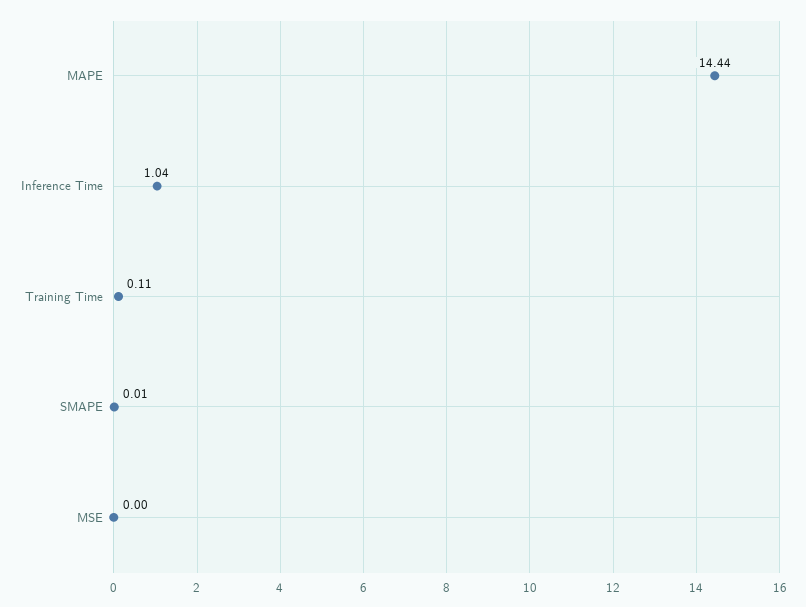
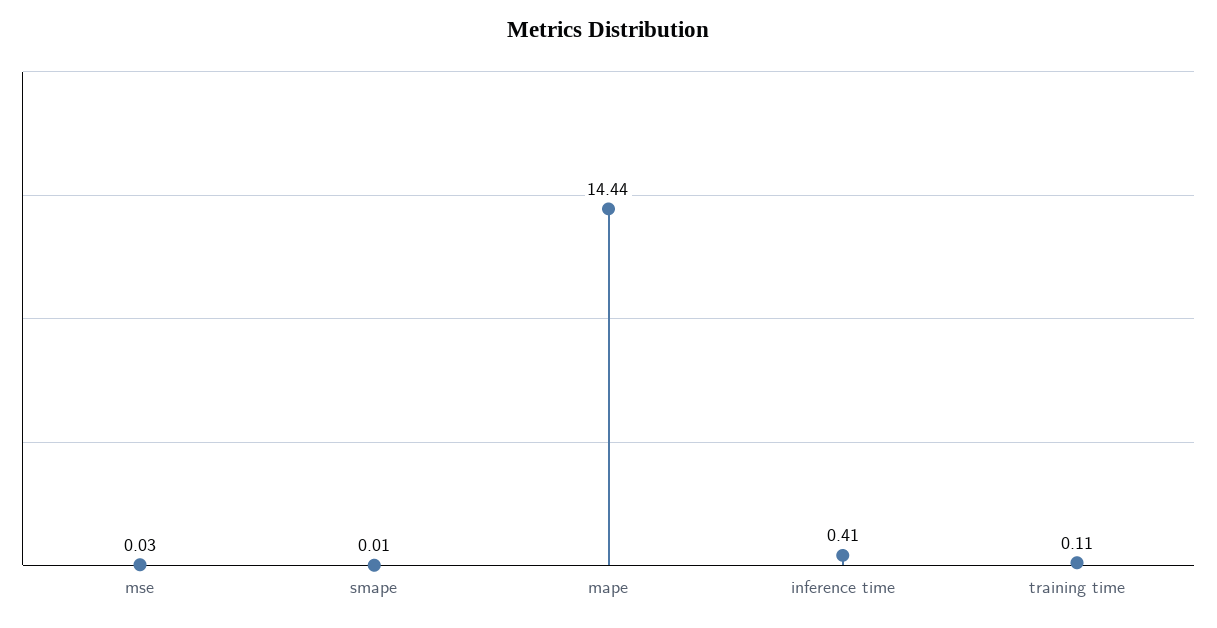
Inference Time: 1.04 -> 0.41
MSE: 0 -> 0.03

